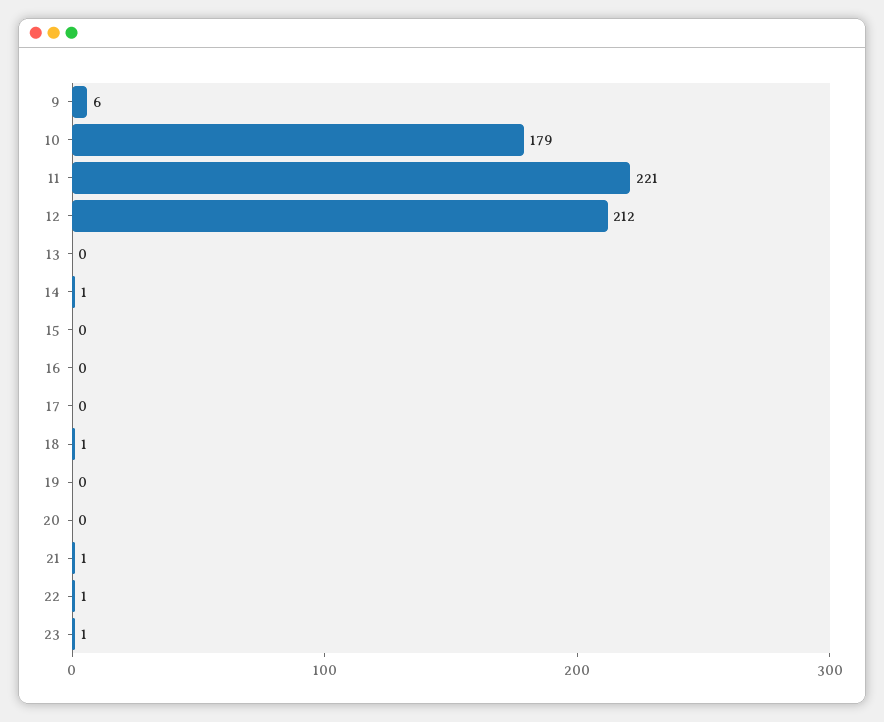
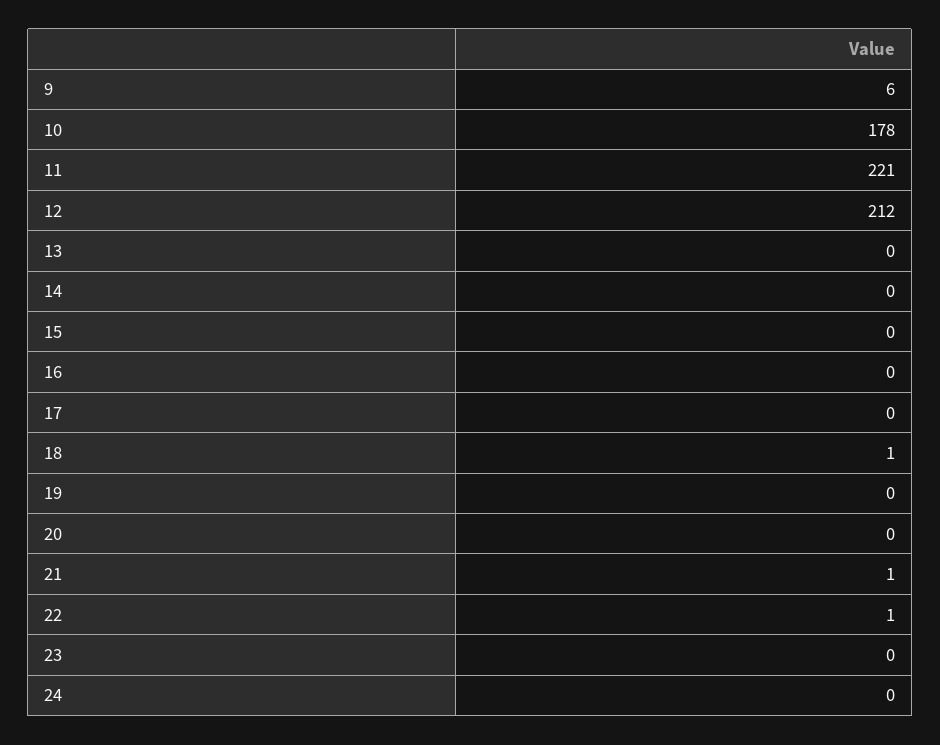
10: 179 -> 178
14: 1 -> 0
23: 1 -> 0
24: none -> 0

